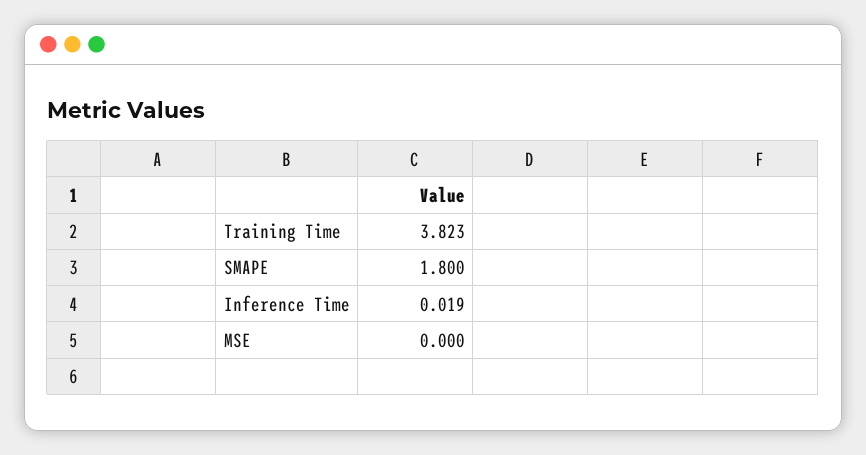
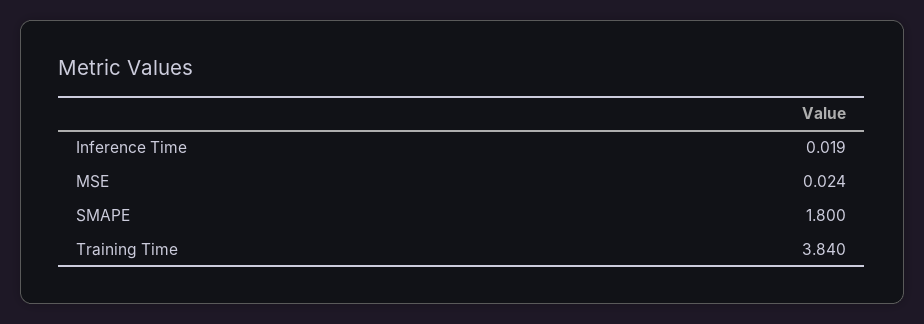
Training Time: 3.823 -> 3.84
MSE: 0 -> 0.024

